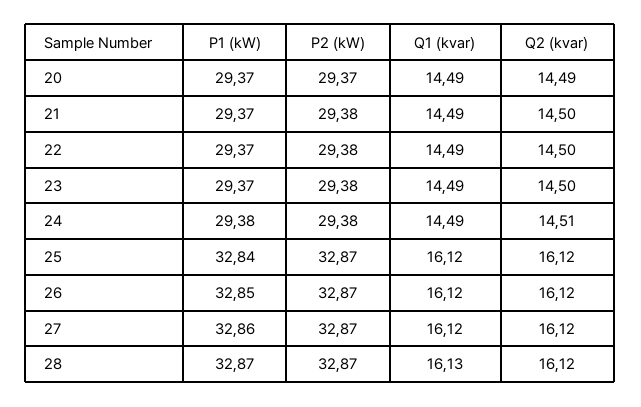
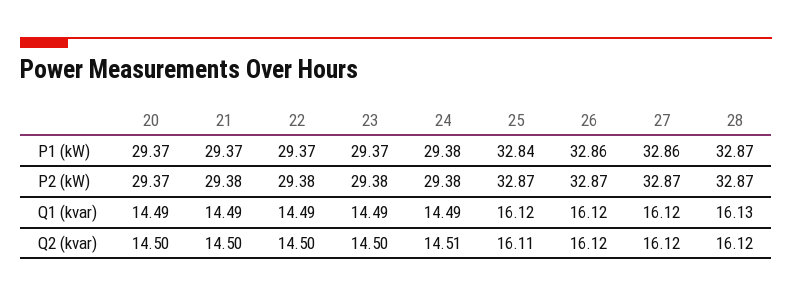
Q2 (kvar), 20: 14.49 -> 14.5
Q2 (kvar), 25: 16.12 -> 16.11
P1 (kW), 26: 32.85 -> 32.86

